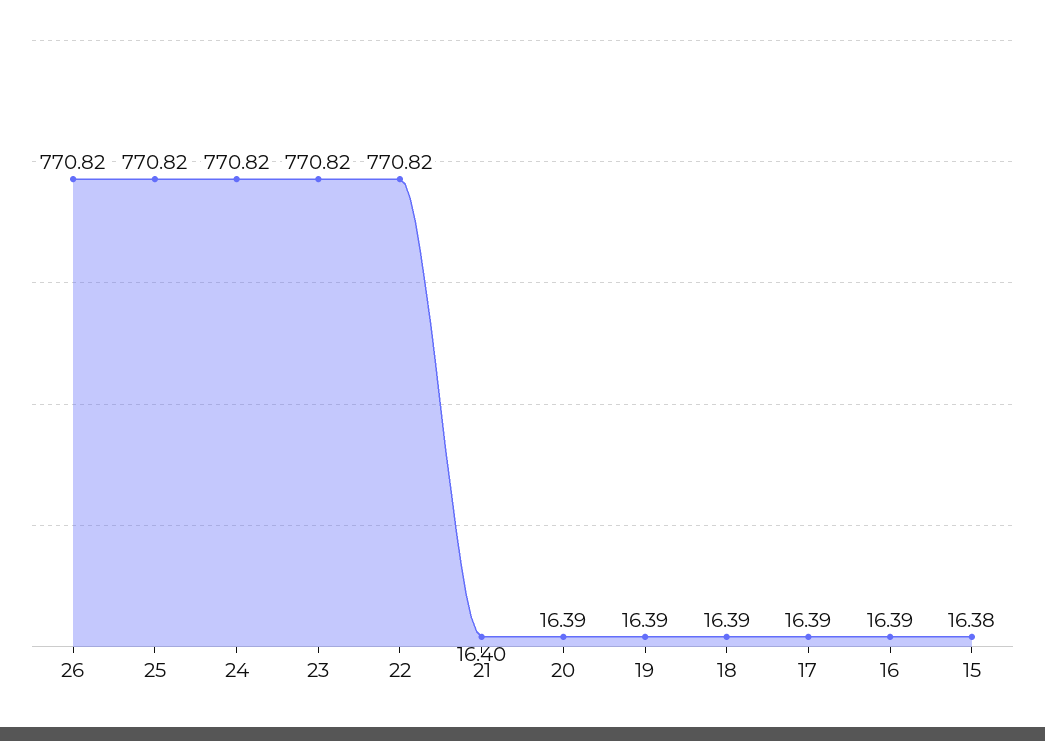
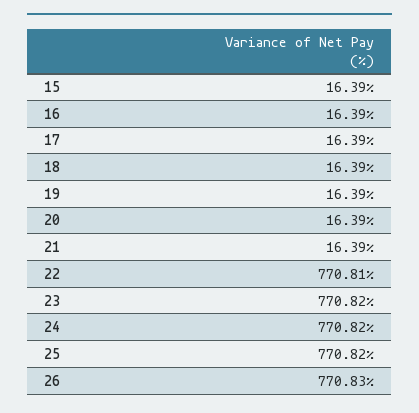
26: 770.82 -> 770.83
22: 770.82 -> 770.81
21: 16.4 -> 16.39
15: 16.38 -> 16.39

